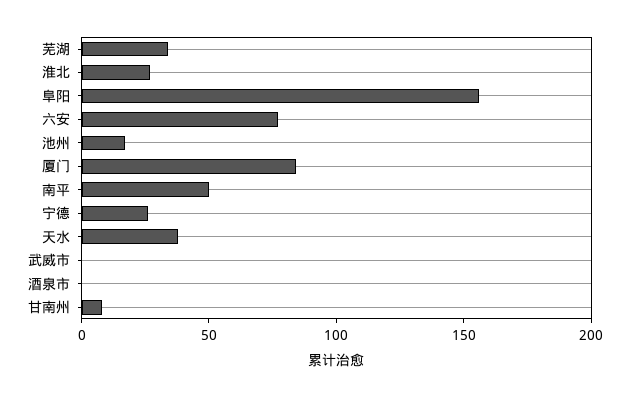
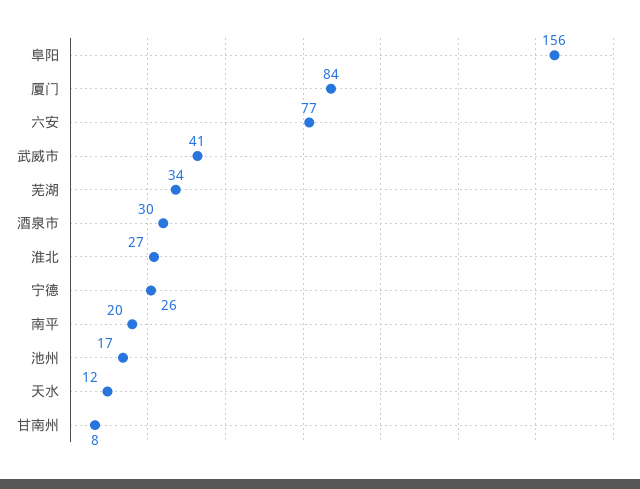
南平: 50 -> 20
天水: 40 -> 12
武威市: 0 -> 41
酒泉市: 0 -> 30

